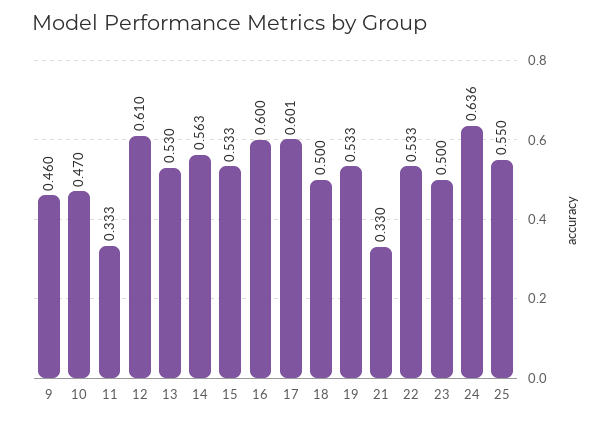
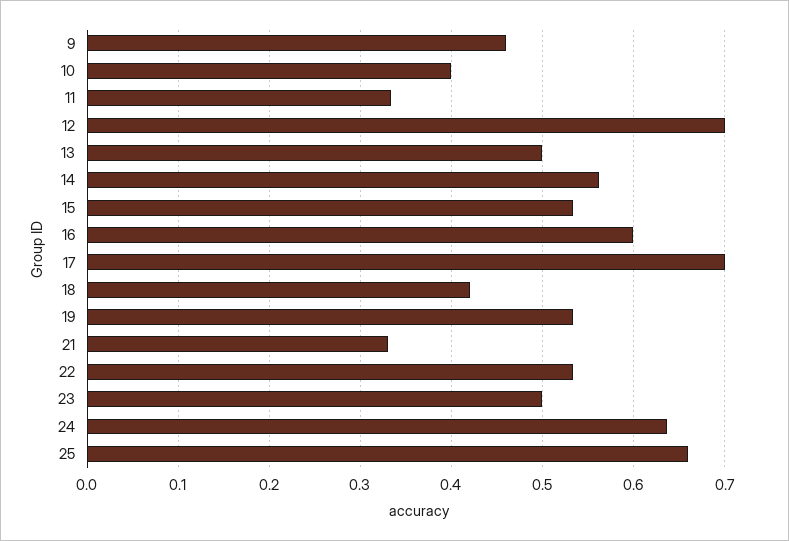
10: 0.47 -> 0.4
12: 0.61 -> 0.7
13: 0.53 -> 0.5
17: 0.601 -> 0.7
18: 0.5 -> 0.42
25: 0.55 -> 0.66

